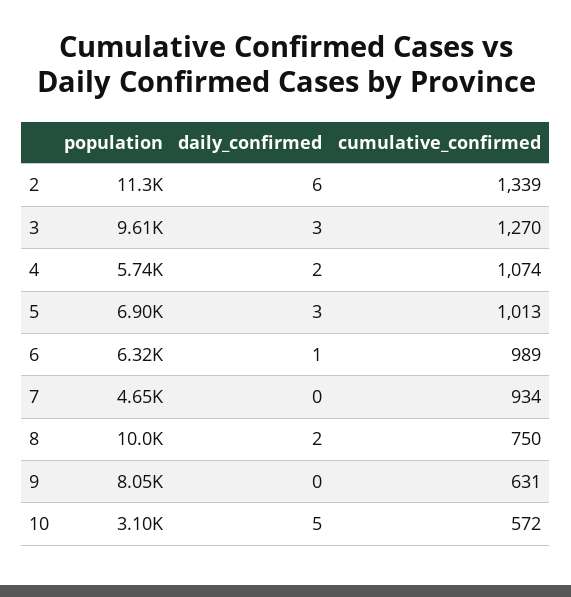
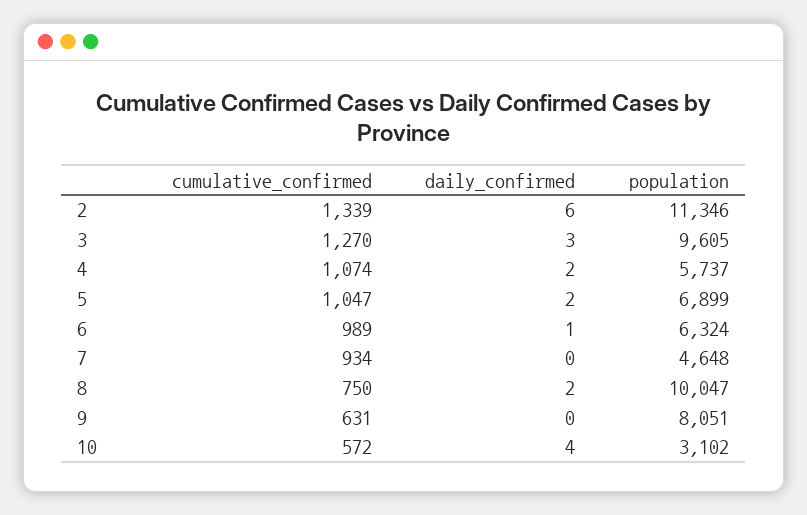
daily_confirmed, 5: 3 -> 2
cumulative_confirmed, 5: 1013 -> 1047
daily_confirmed, 10: 5 -> 4

